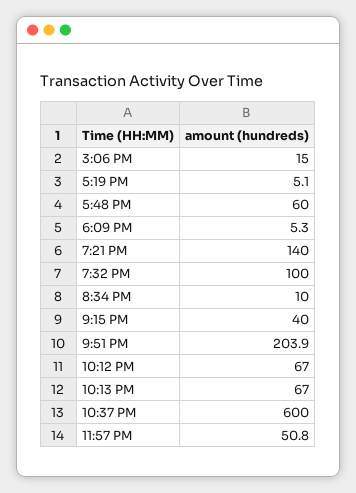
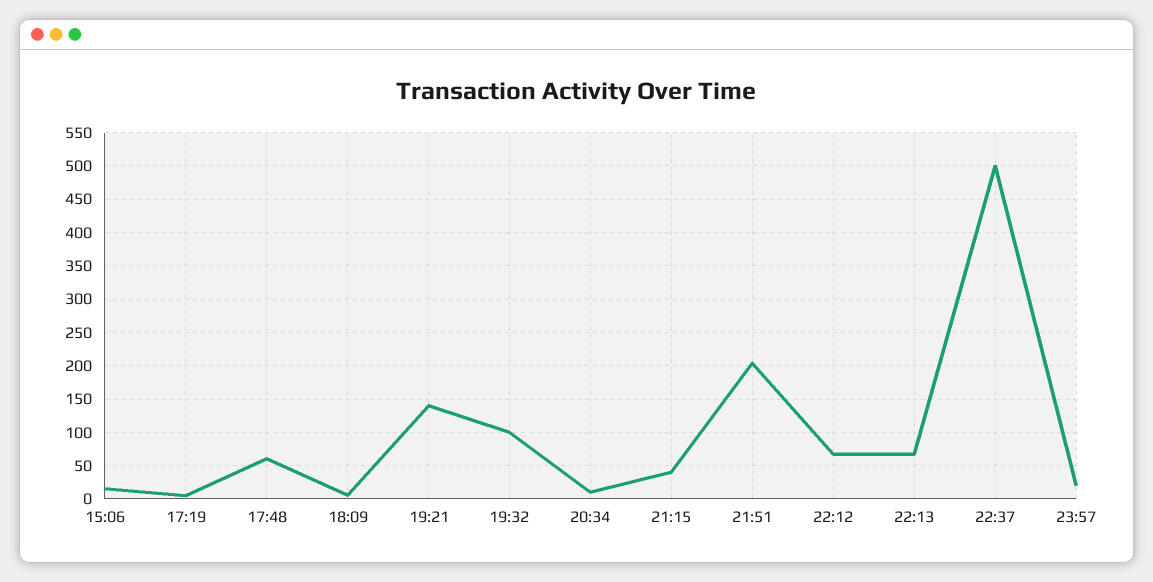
10:37 PM: 600 -> 500
11:57 PM: 50.8 -> 20

